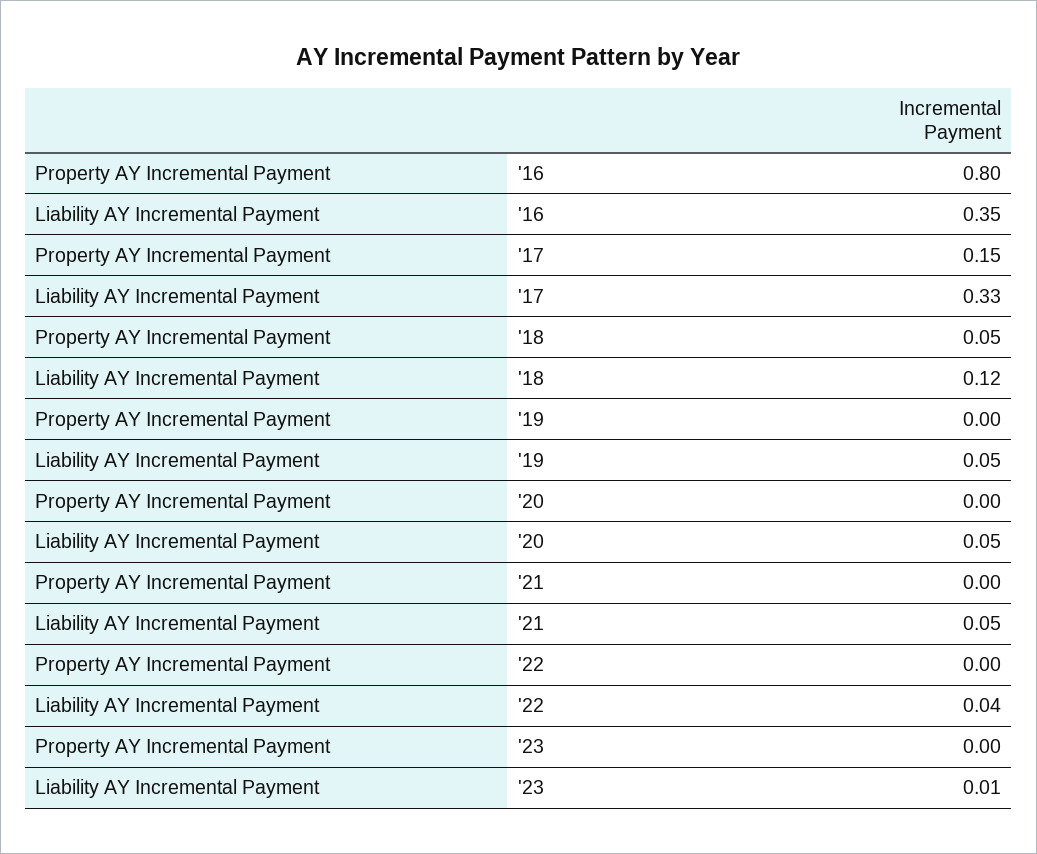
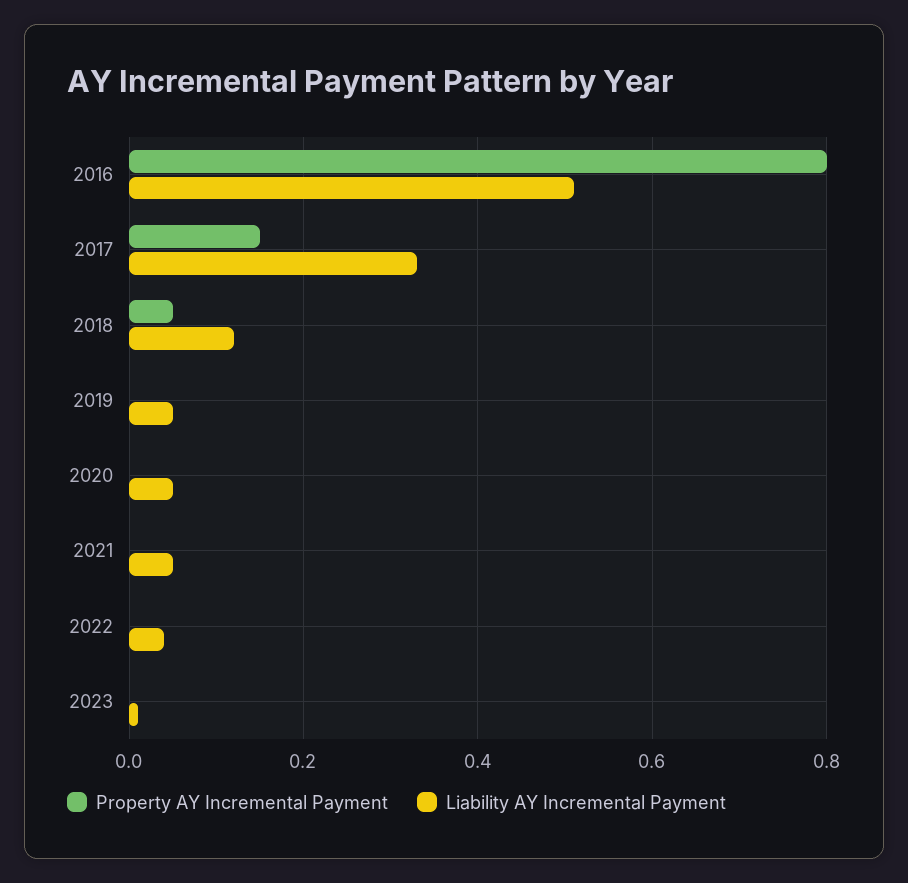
Liability AY Incremental Payment, '16: 0.35 -> 0.5

